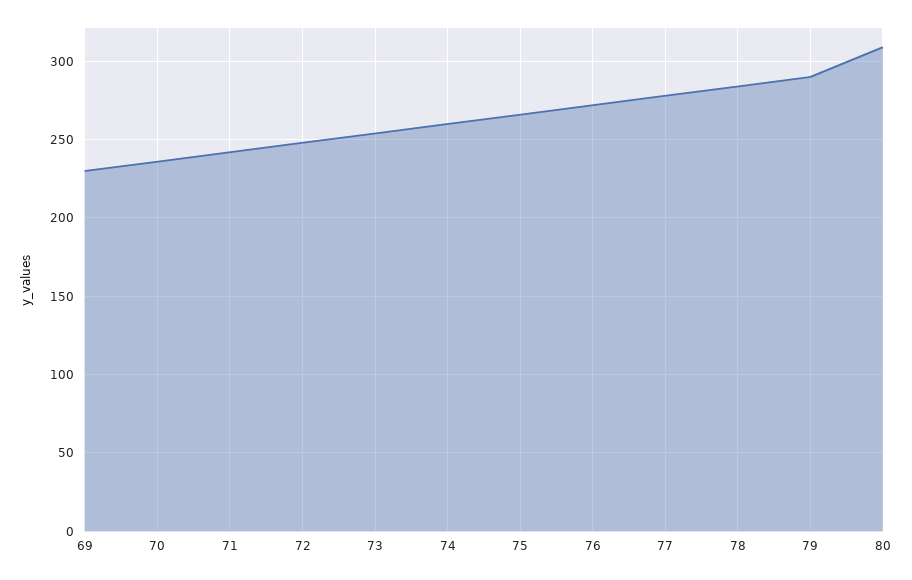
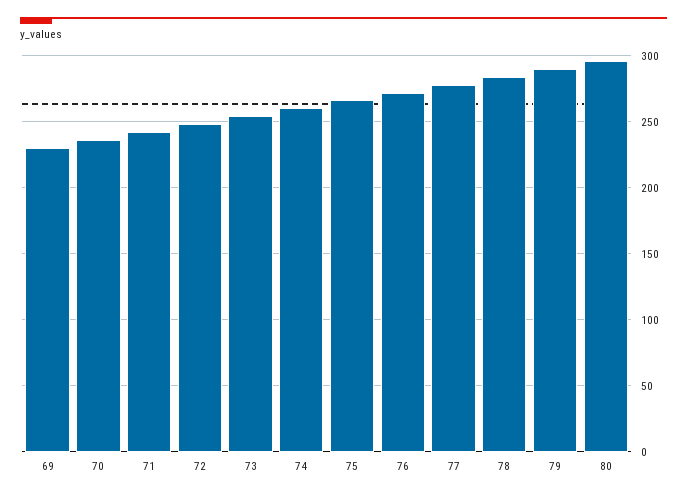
80: 310 -> 295

